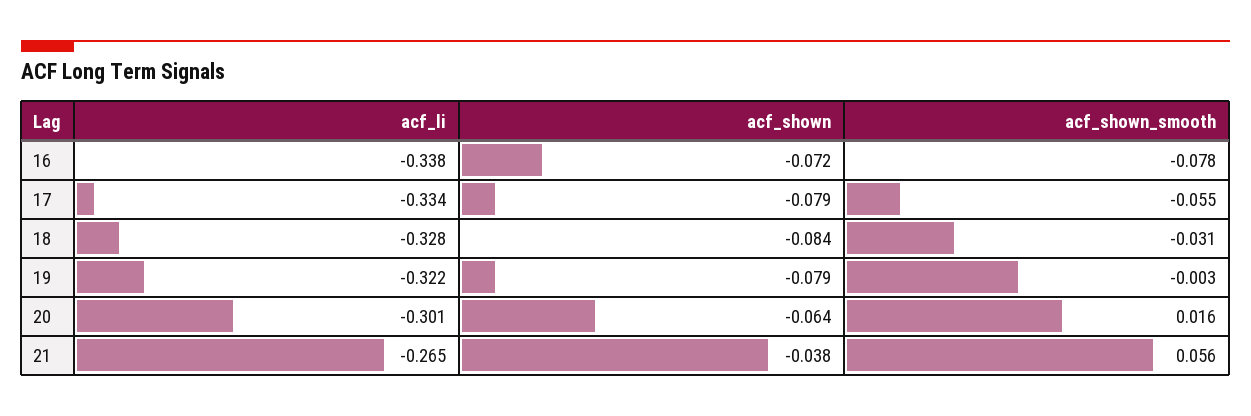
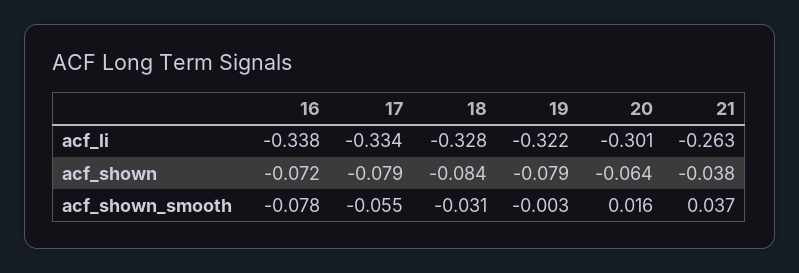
acf_li, 21: -0.265 -> -0.263
acf_shown_smooth, 21: 0.056 -> 0.037

